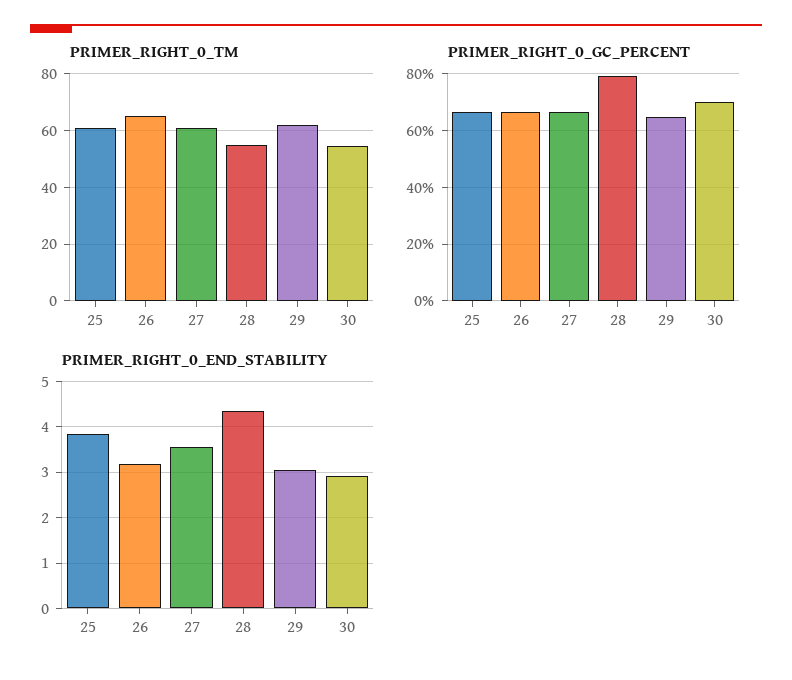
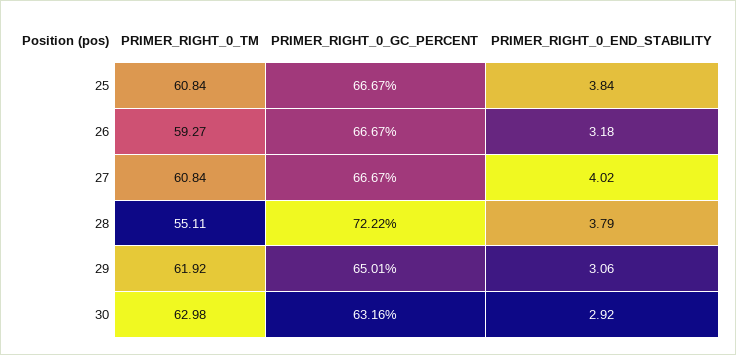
PRIMER_RIGHT_0_TM, 26: 65 -> 59.27
PRIMER_RIGHT_0_TM, 30: 55 -> 62.98
PRIMER_RIGHT_0_GC_PERCENT, 28: 80 -> 72.22
PRIMER_RIGHT_0_GC_PERCENT, 30: 70 -> 63.16
PRIMER_RIGHT_0_END_STABILITY, 27: 3.6 -> 4.02
PRIMER_RIGHT_0_END_STABILITY, 28: 4.4 -> 3.79

